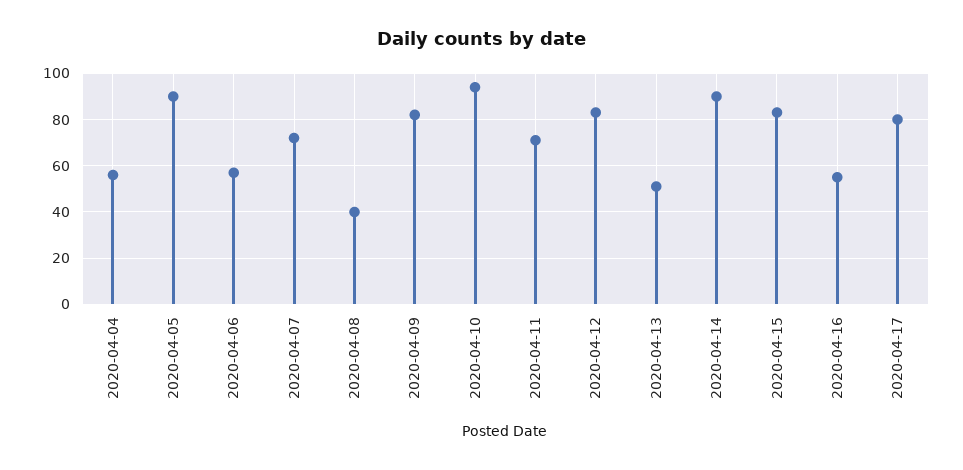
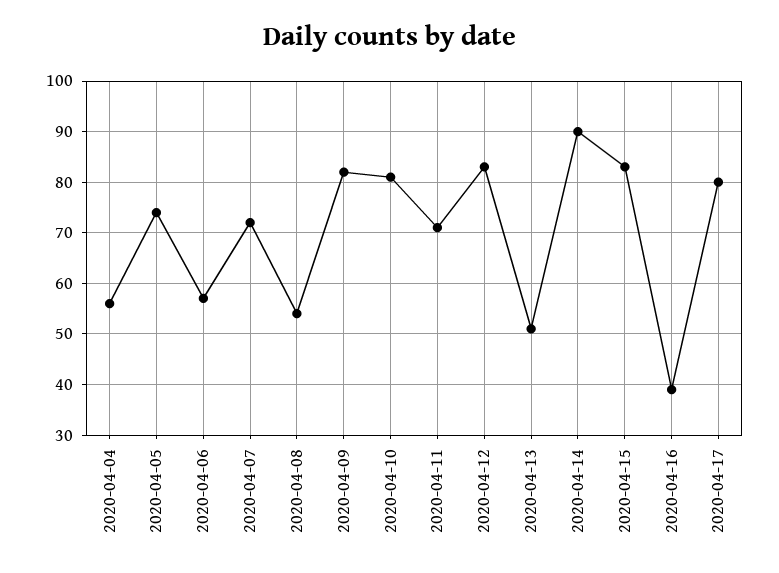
2020-04-05: 90 -> 75
2020-04-08: 40 -> 55
2020-04-10: 95 -> 80
2020-04-16: 55 -> 40

